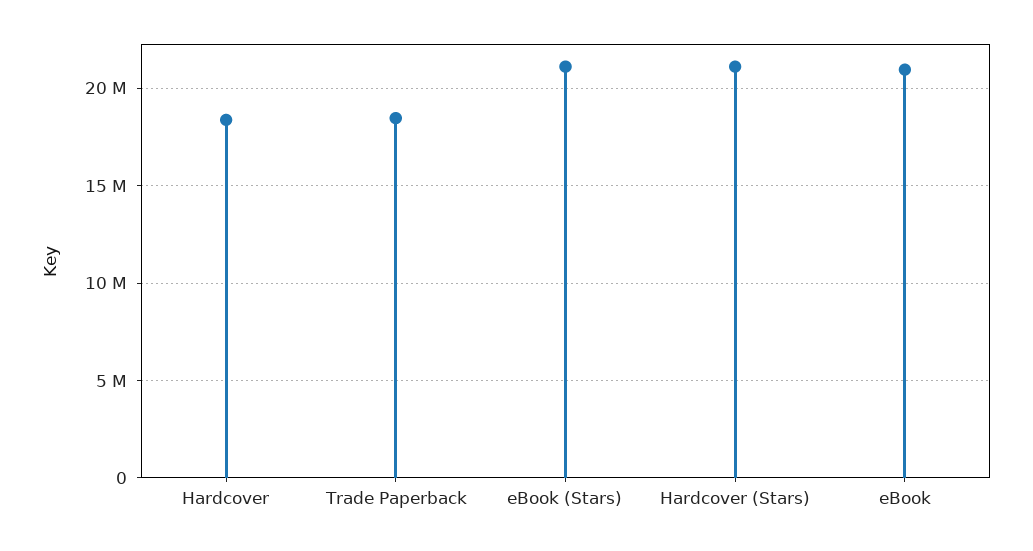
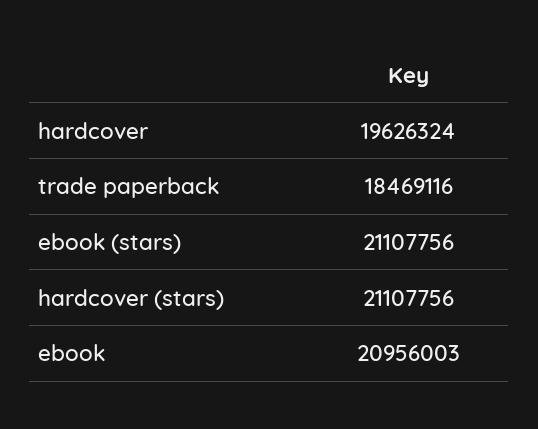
Hardcover: 18500000 -> 19626324

